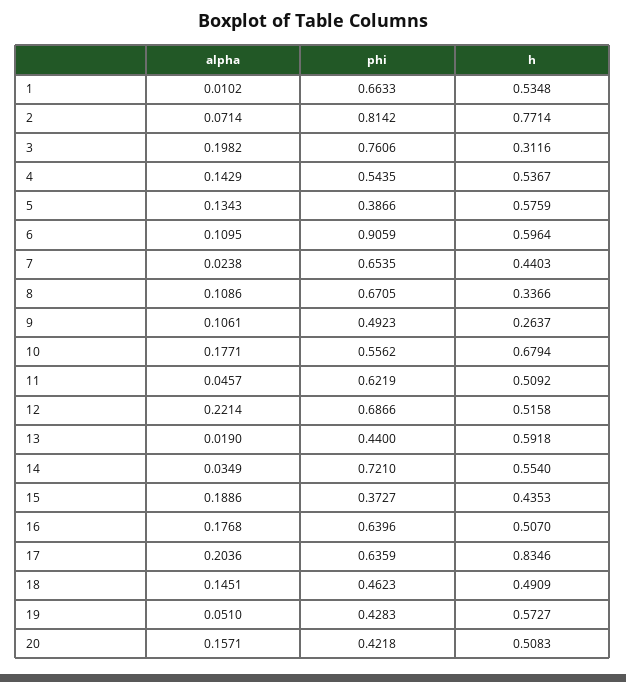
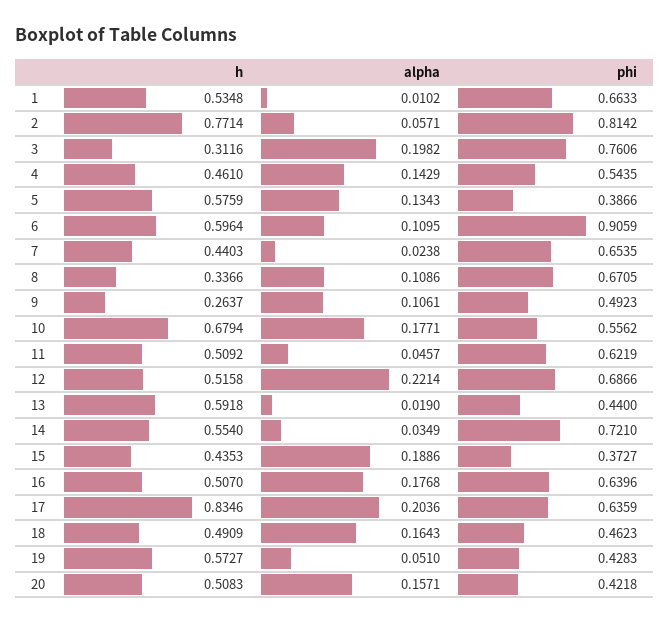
alpha, 2: 0.0714 -> 0.0571
h, 4: 0.5367 -> 0.461
alpha, 18: 0.1451 -> 0.1643

